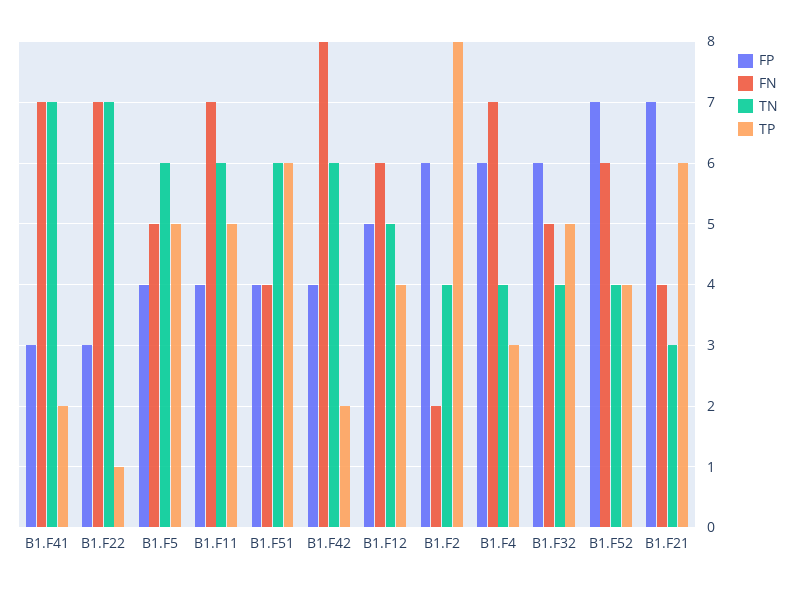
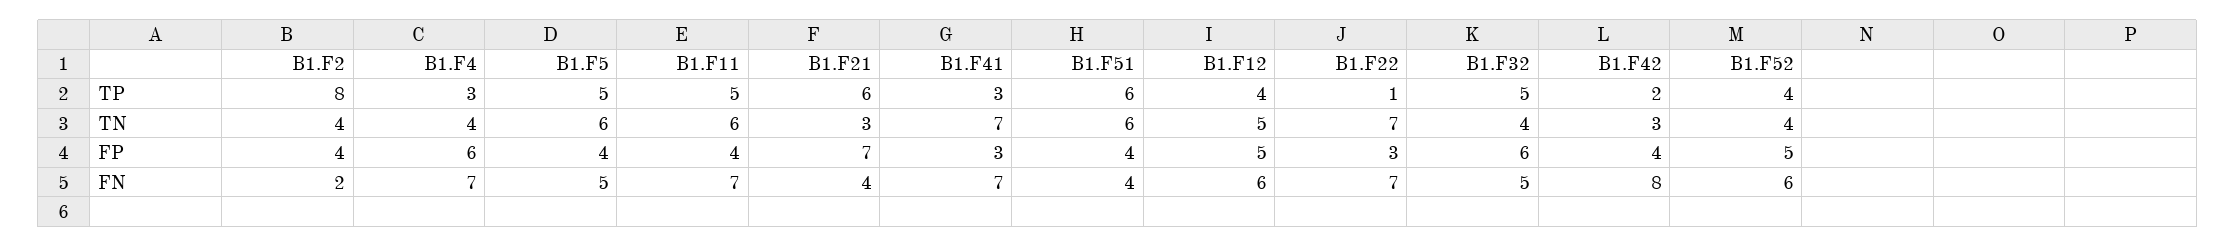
TP, B1.F41: 2 -> 3
TN, B1.F42: 6 -> 3
FP, B1.F2: 6 -> 4
FP, B1.F52: 7 -> 5

